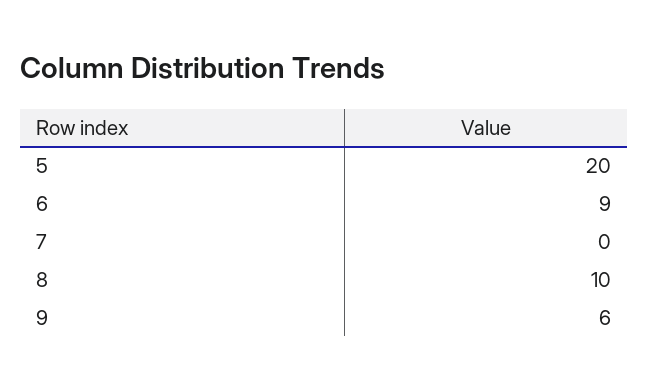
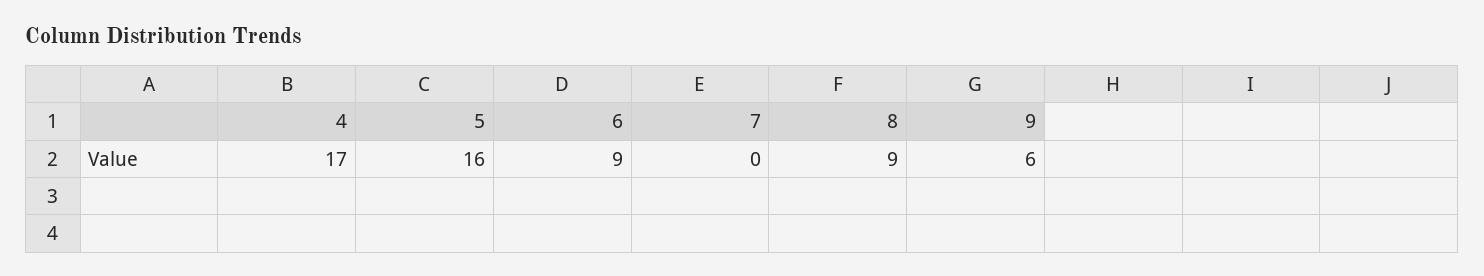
5: 20 -> 16
8: 10 -> 9
4: none -> 17

